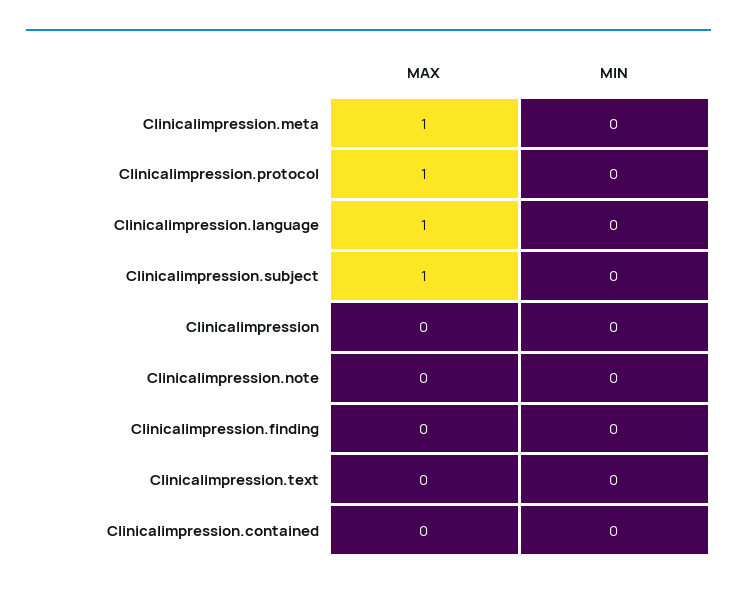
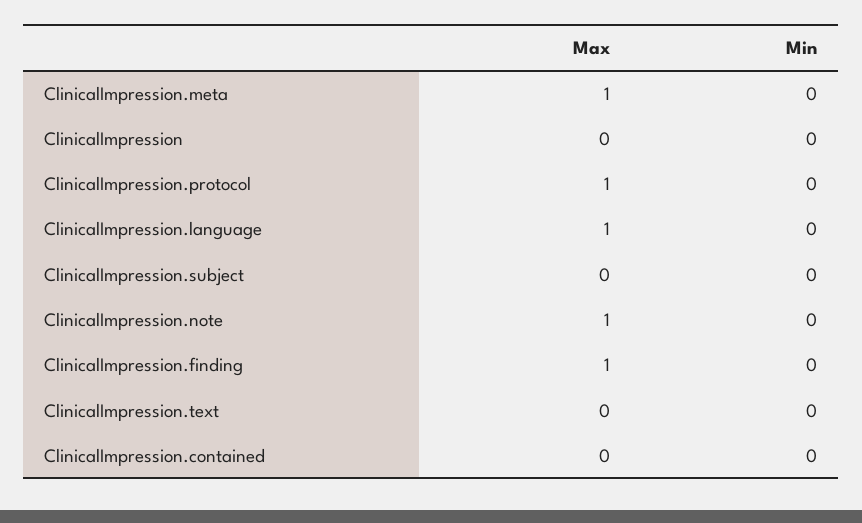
MAX, Clinicalimpression.subject: 1 -> 0
MAX, Clinicalimpression.note: 0 -> 1
MAX, Clinicalimpression.finding: 0 -> 1

